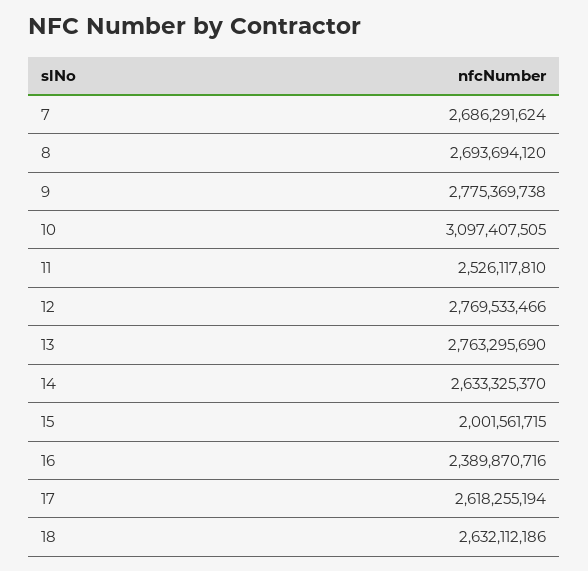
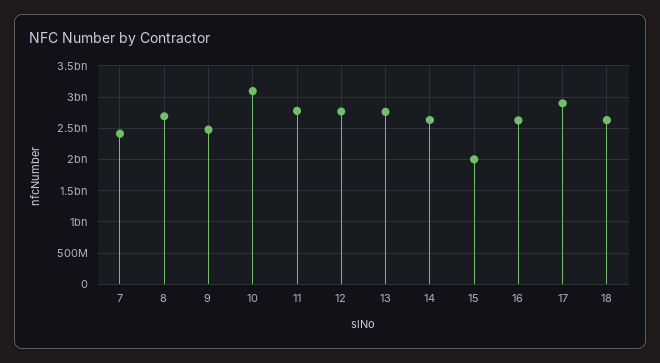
7: 2686291624 -> 2400000000
9: 2775369738 -> 2500000000
11: 2526117810 -> 2800000000
16: 2389870716 -> 2600000000
17: 2618255194 -> 2900000000

